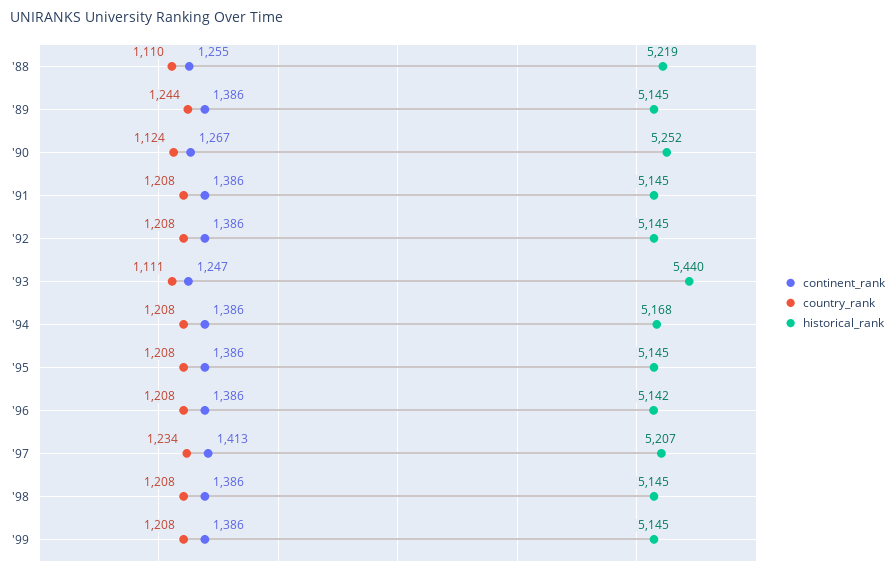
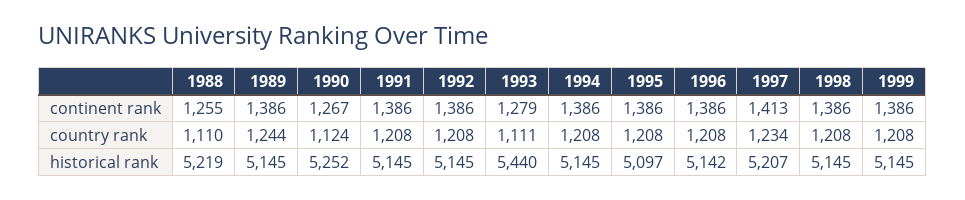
continent_rank, '93: 1247 -> 1279
historical_rank, '94: 5168 -> 5145
historical_rank, '95: 5145 -> 5097

